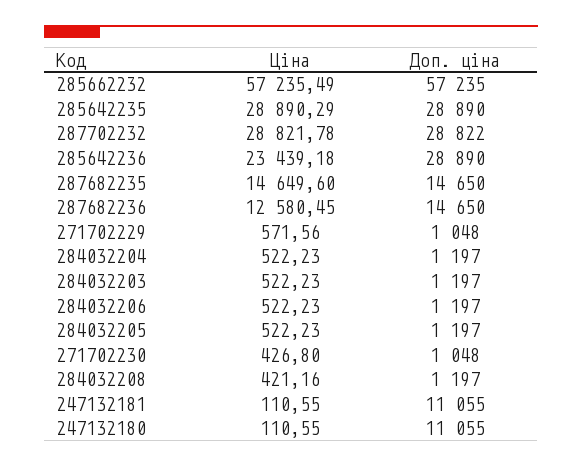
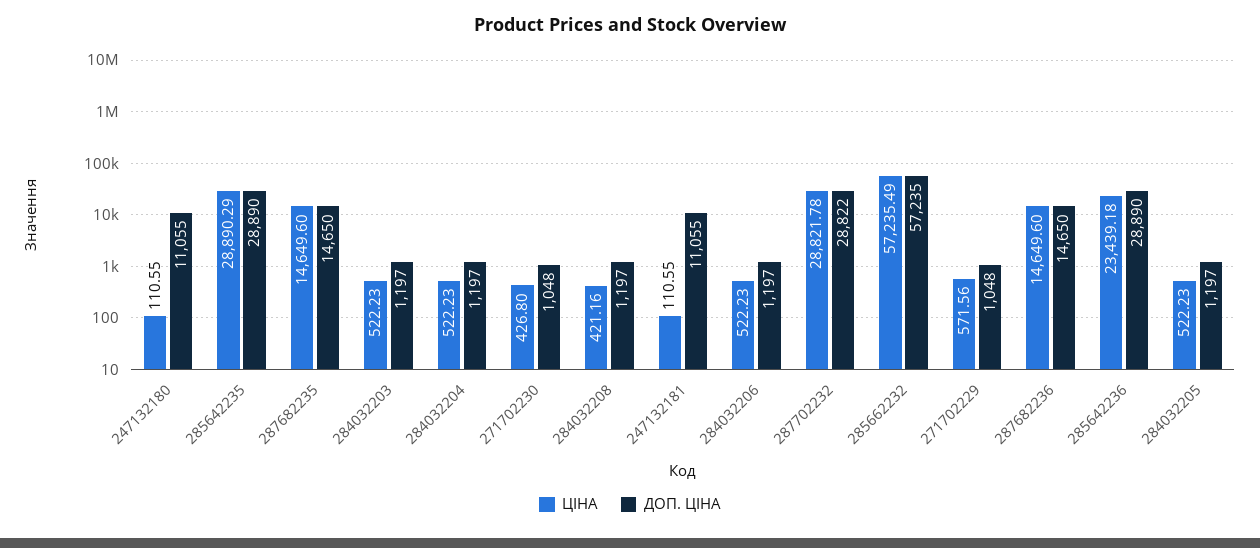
Ціна, 287682236: 12580.45 -> 14649.6

